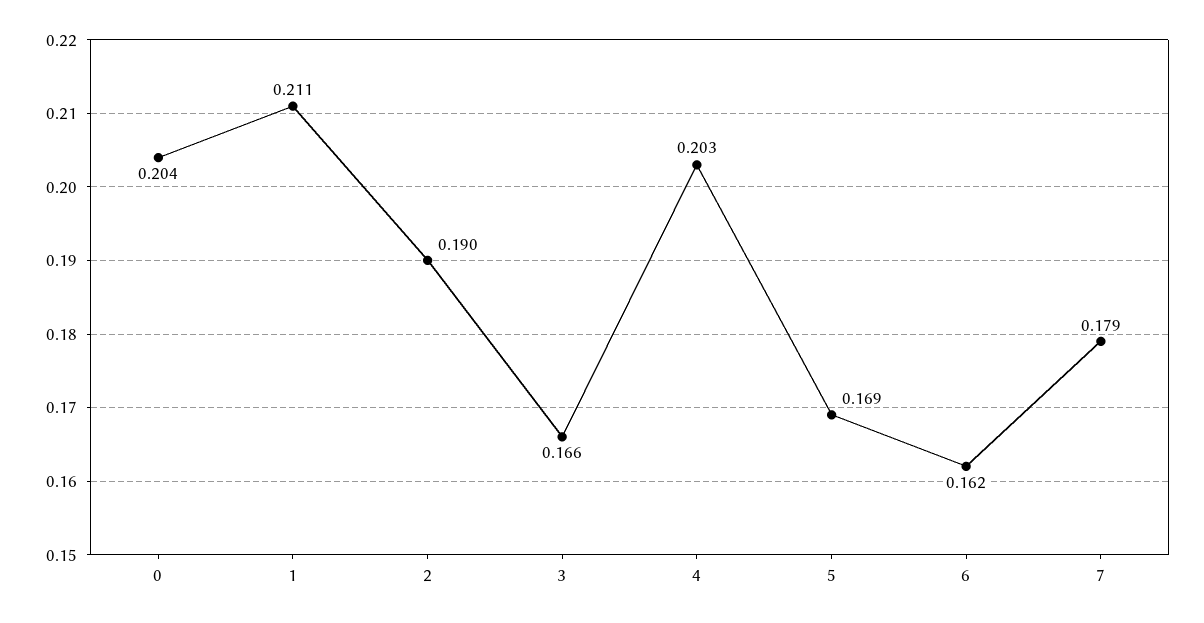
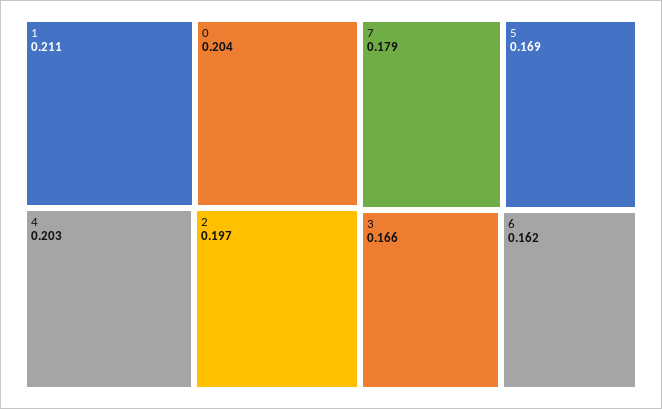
2: 0.19 -> 0.197

